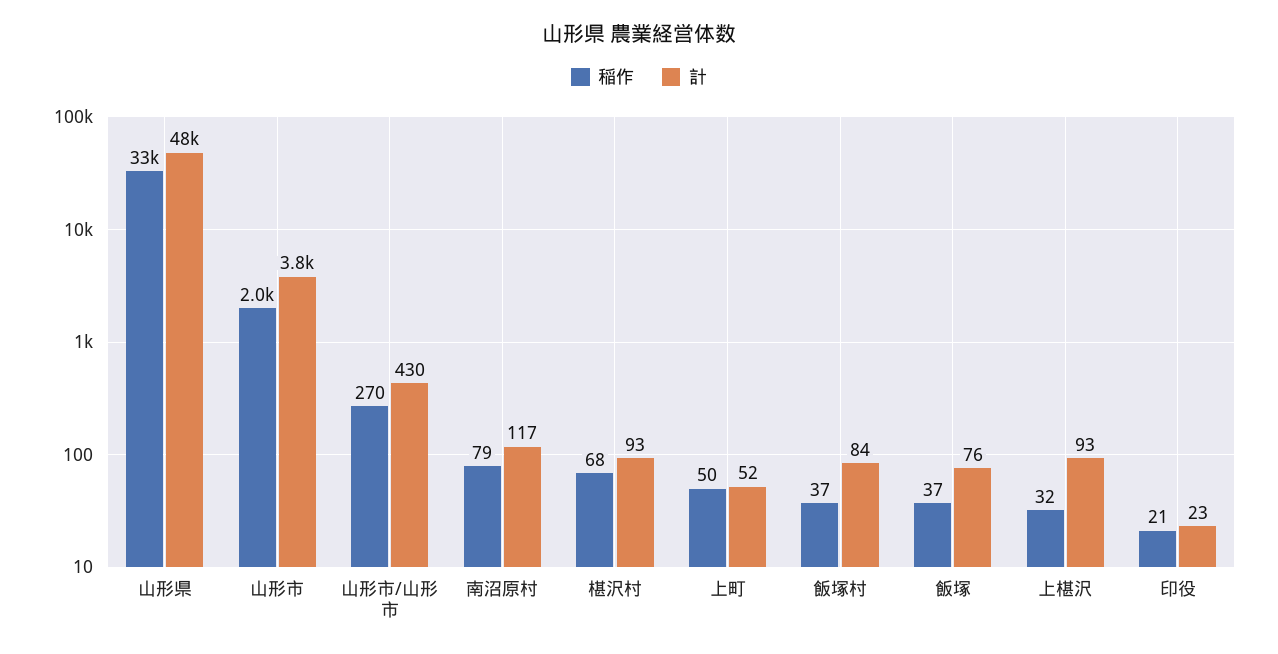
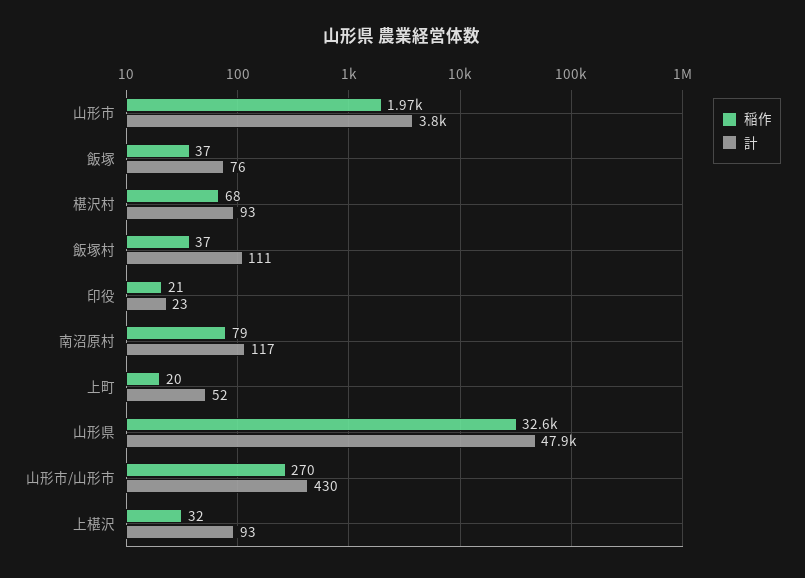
稲作, 上町: 50 -> 20
計, 飯塚村: 84 -> 111

